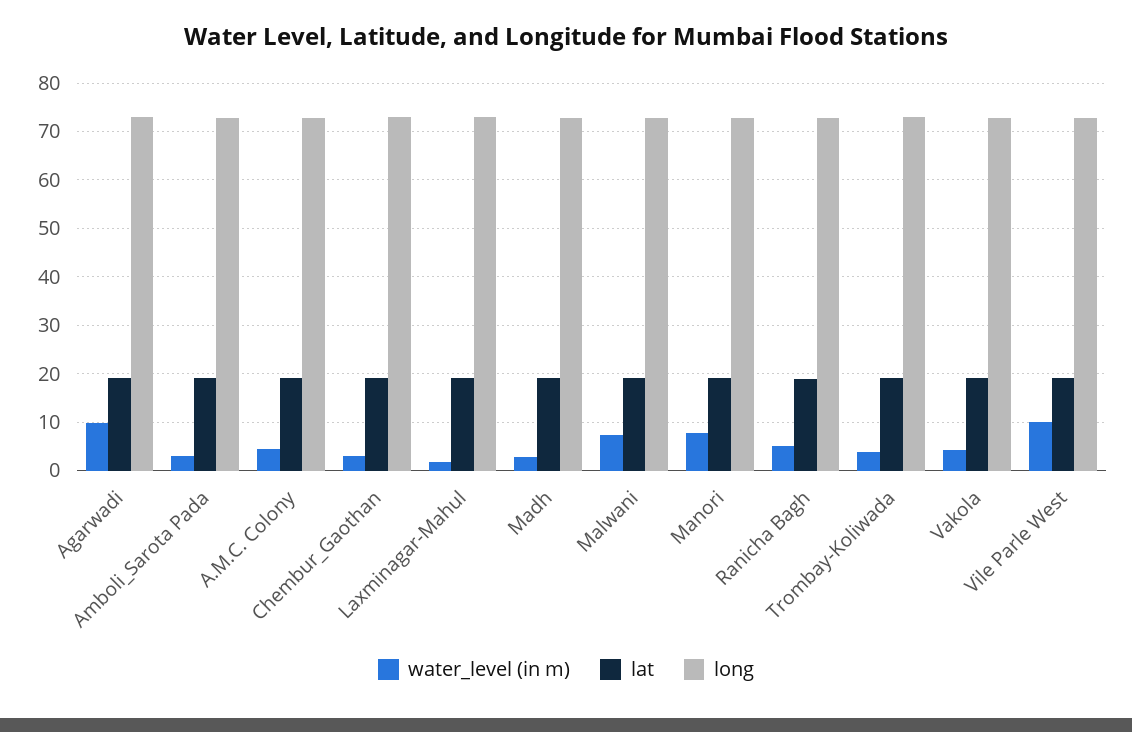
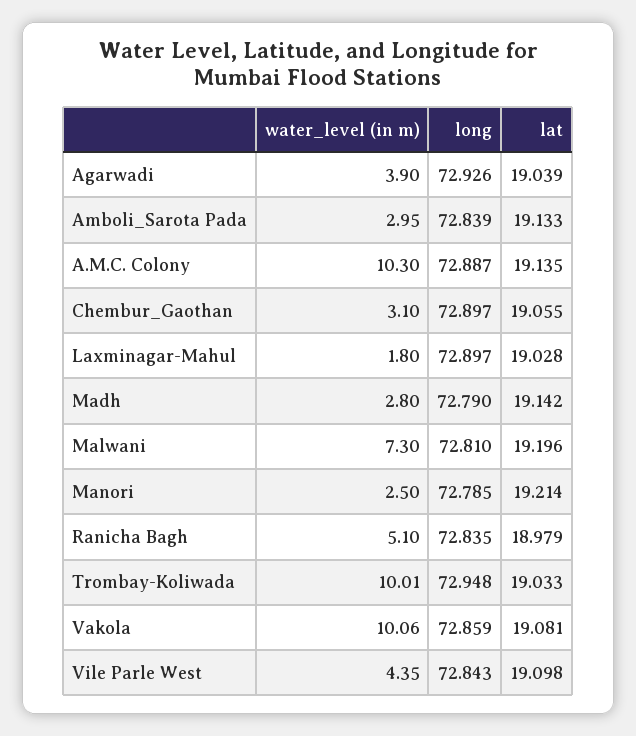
water_level (in m), Agarwadi: 10 -> 3.9
water_level (in m), A.M.C. Colony: 4 -> 10.3
water_level (in m), Manori: 8 -> 2.5
water_level (in m), Trombay-Koliwada: 4 -> 10.01
water_level (in m), Vakola: 4 -> 10.06
water_level (in m), Vile Parle West: 10 -> 4.35

